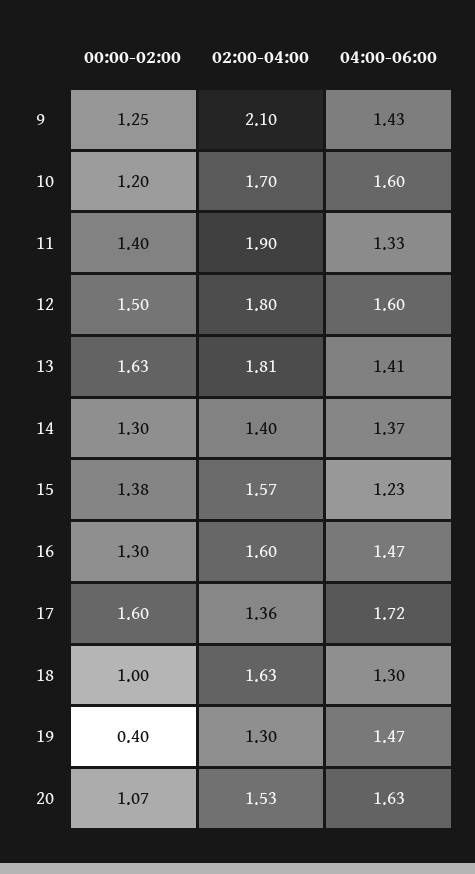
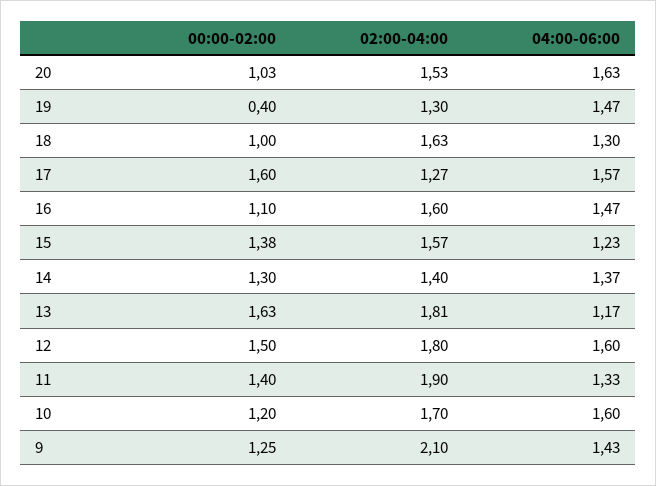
04:00-06:00, 13: 1.41 -> 1.17
00:00-02:00, 16: 1.3 -> 1.1
02:00-04:00, 17: 1.36 -> 1.27
04:00-06:00, 17: 1.72 -> 1.57
00:00-02:00, 20: 1.07 -> 1.03

